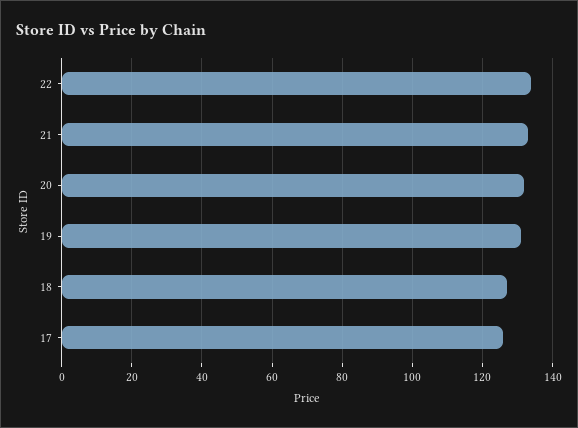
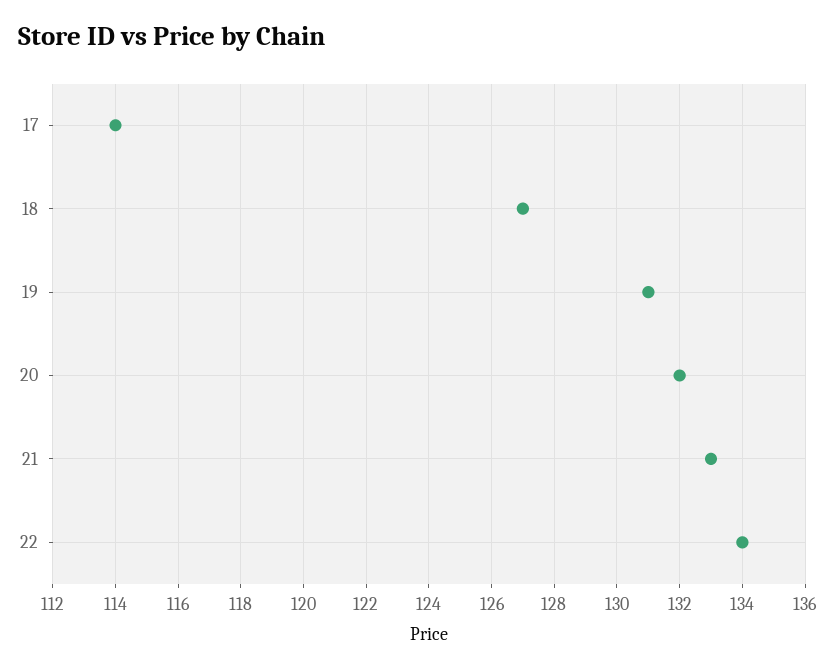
17: 125 -> 114

